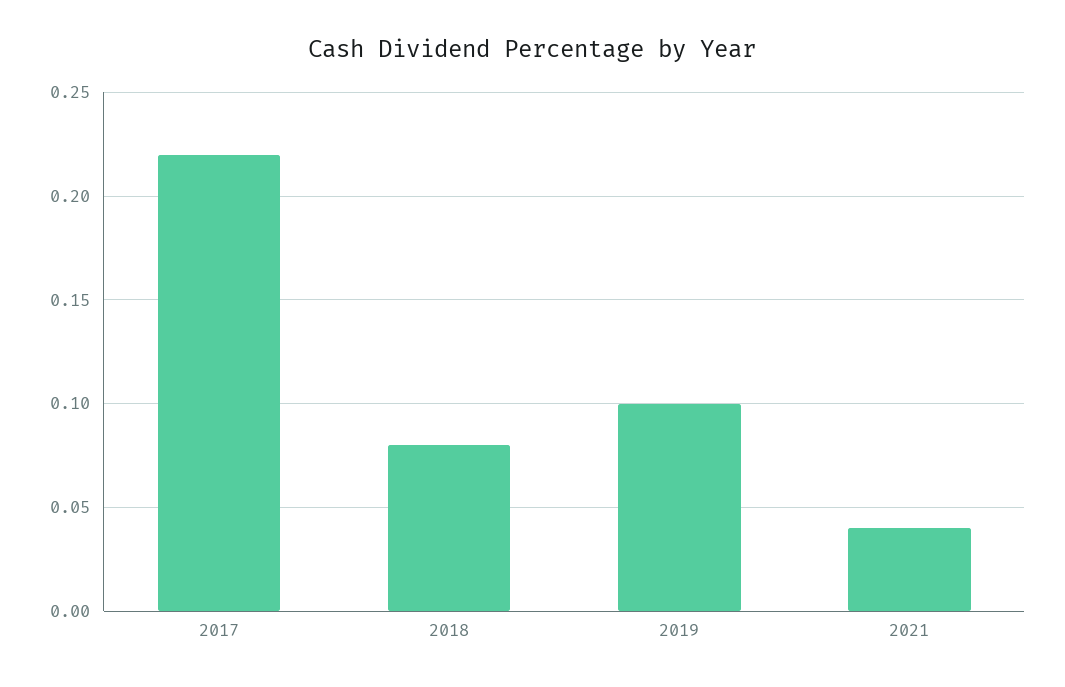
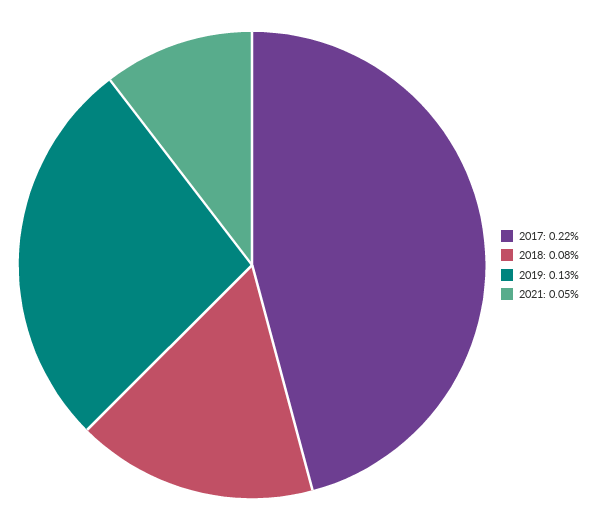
2019: 0.1 -> 0.13
2021: 0.04 -> 0.05

